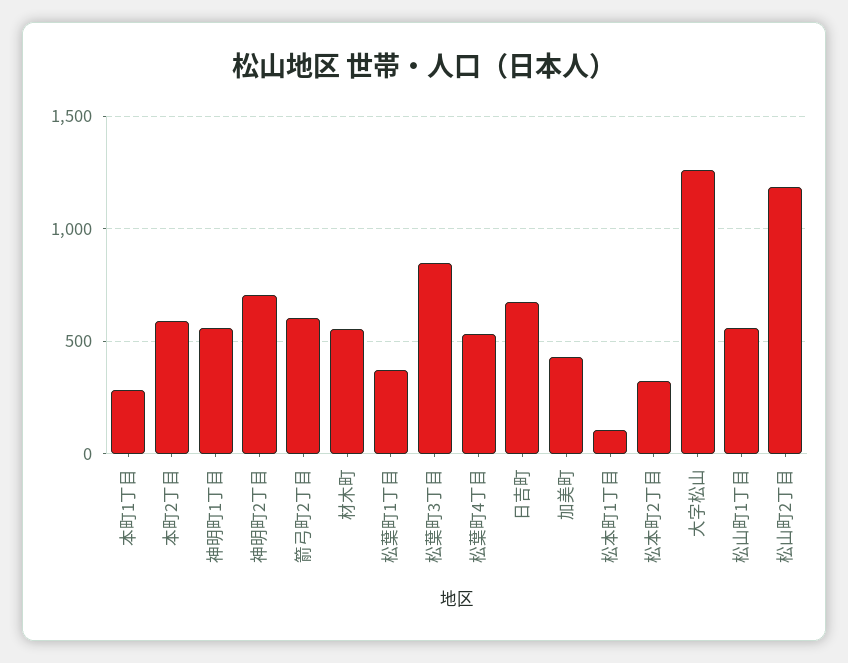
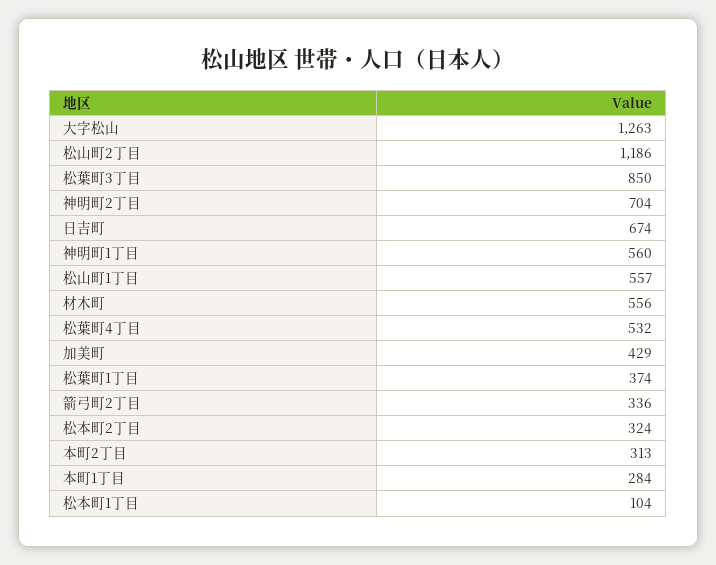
本町2丁目: 600 -> 313
箭弓町2丁目: 600 -> 336

